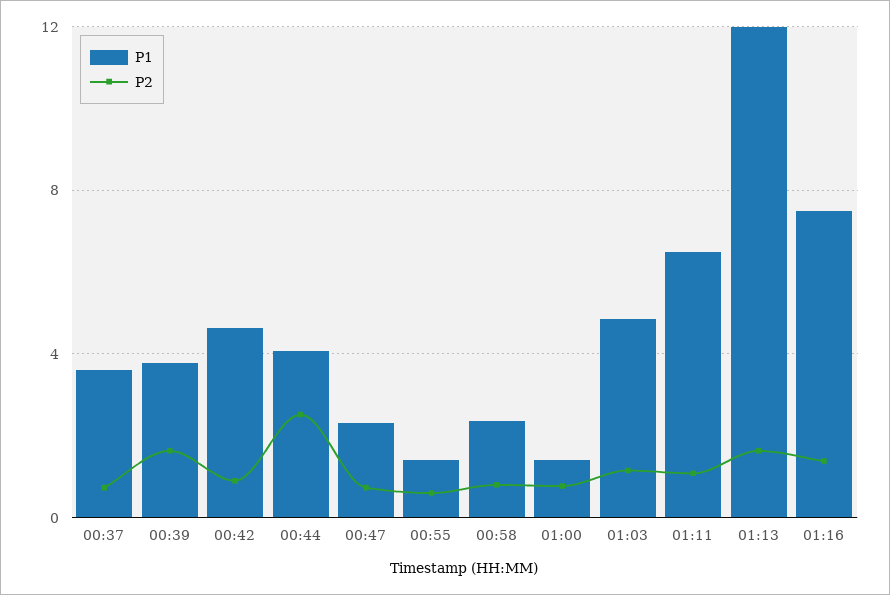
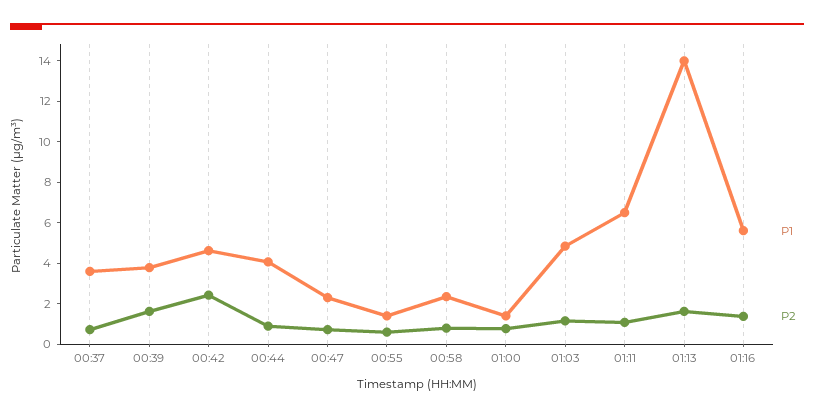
P2, 00:42: 1 -> 2.5
P2, 00:44: 2.5 -> 1
P1, 01:13: 12 -> 14
P1, 01:16: 7.5 -> 5.5

